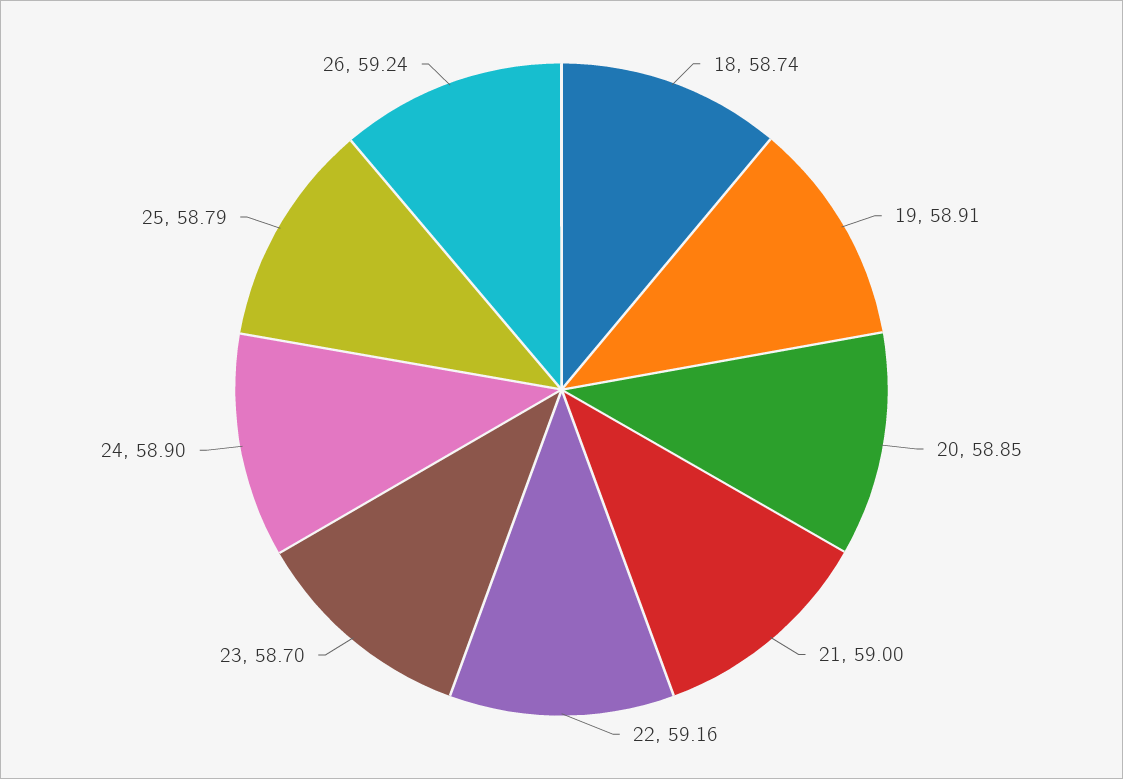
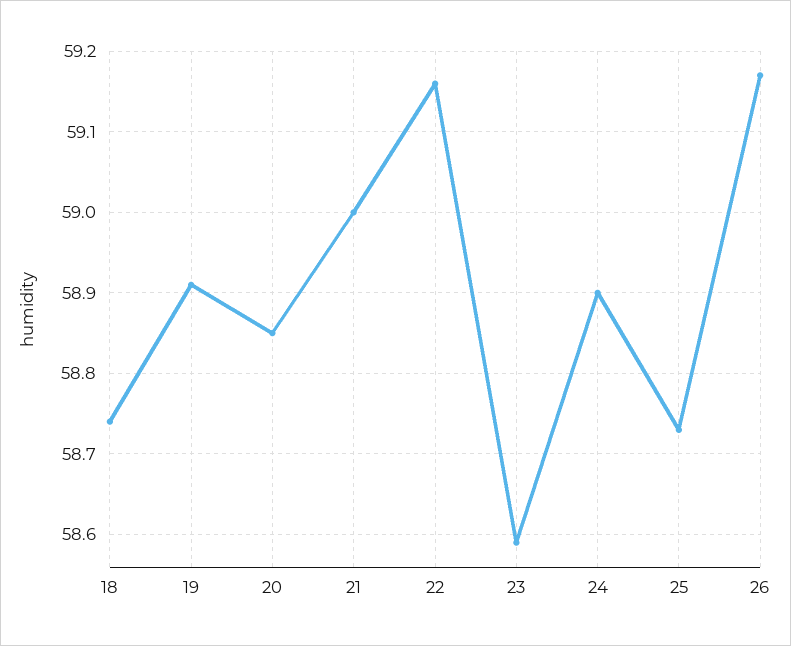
23: 58.7 -> 58.59
25: 58.79 -> 58.73
26: 59.24 -> 59.17

